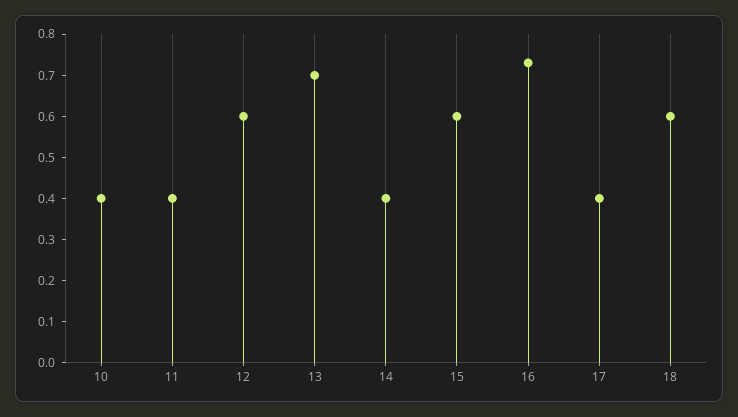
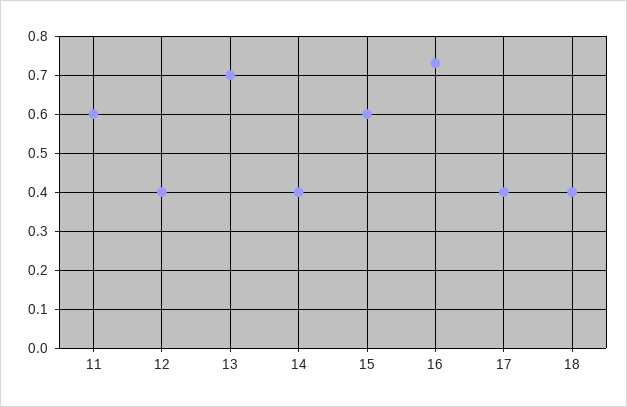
10: 0.4 -> none
11: 0.4 -> 0.6
12: 0.6 -> 0.4
18: 0.6 -> 0.4

